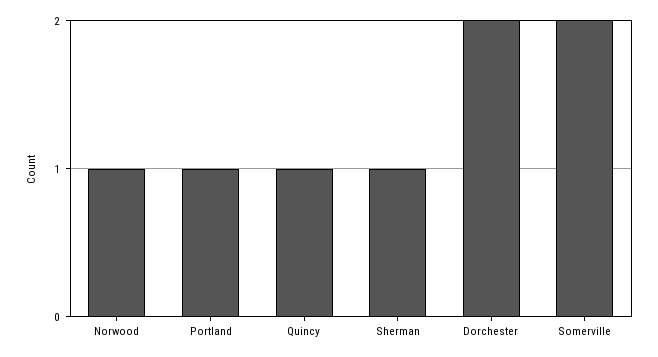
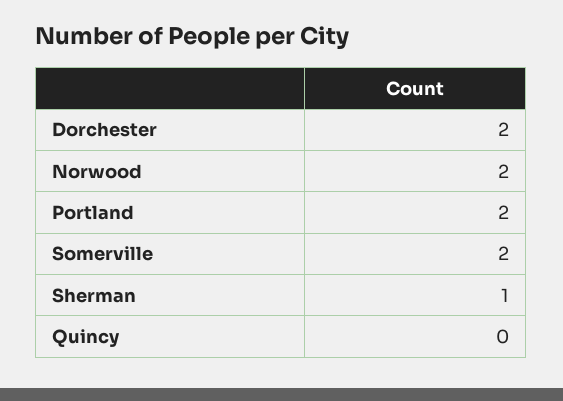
Norwood: 1 -> 2
Portland: 1 -> 2
Quincy: 1 -> 0

